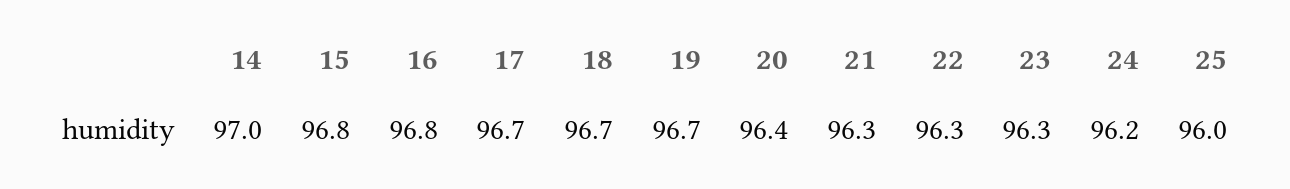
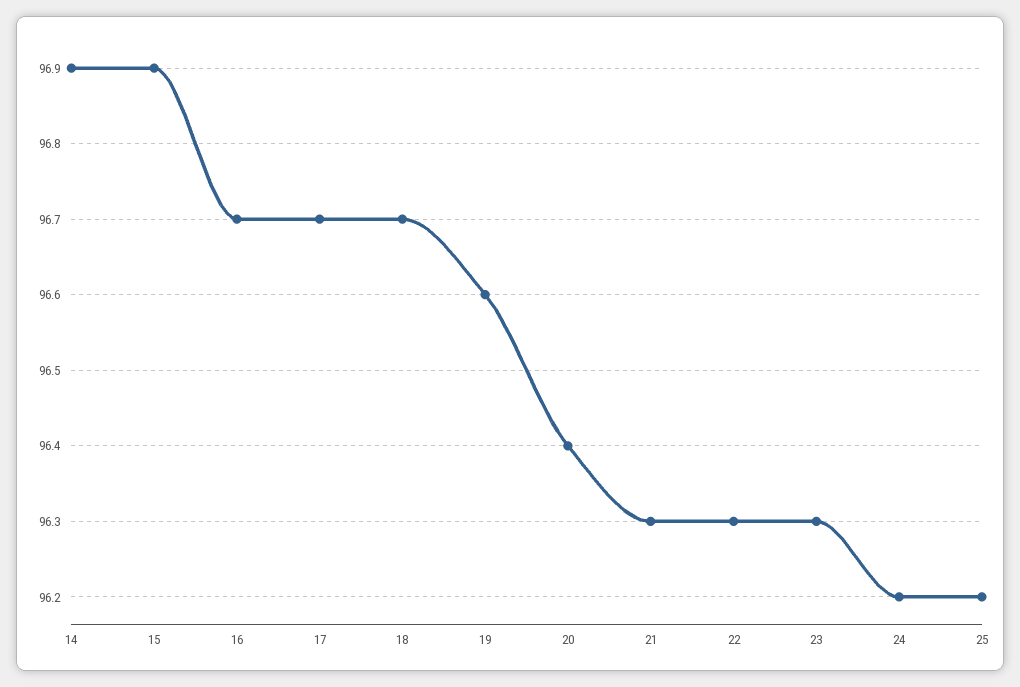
14: 97 -> 96.9
15: 96.8 -> 96.9
16: 96.8 -> 96.7
19: 96.7 -> 96.6
25: 96 -> 96.2

